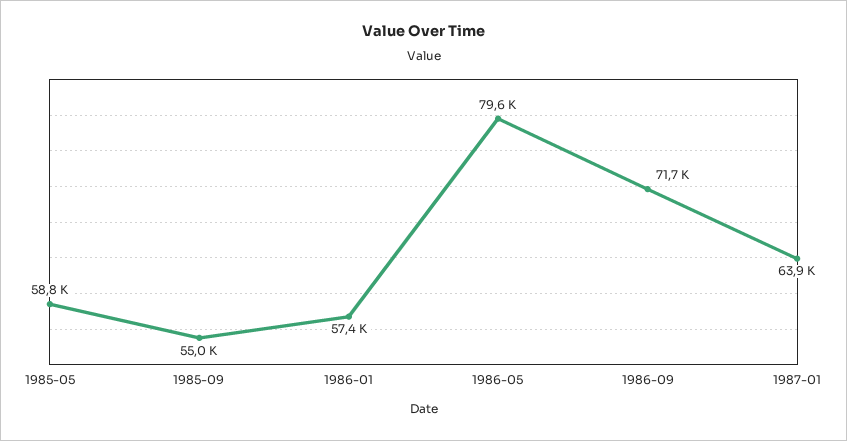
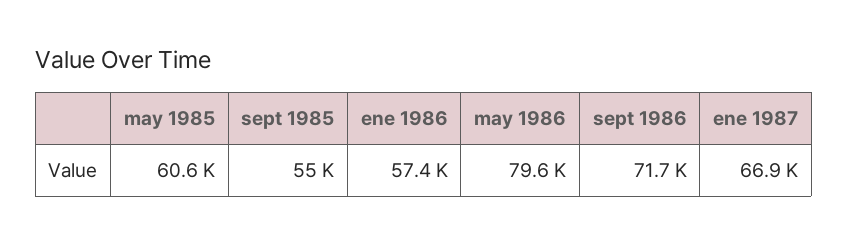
1985-05: 58800 -> 60600
1987-01: 63900 -> 66900

